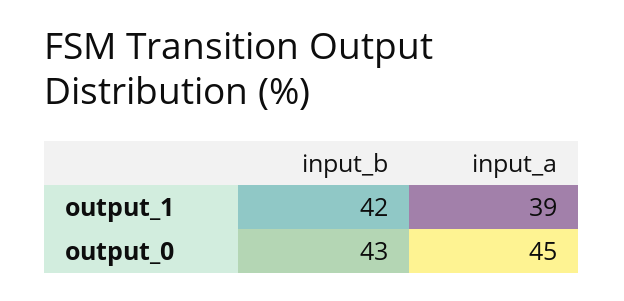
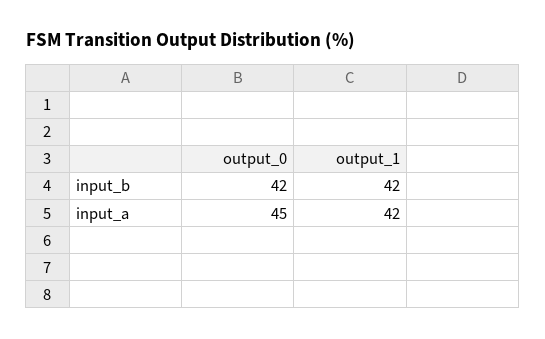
input_a, output_1: 39 -> 42
input_b, output_0: 43 -> 42

